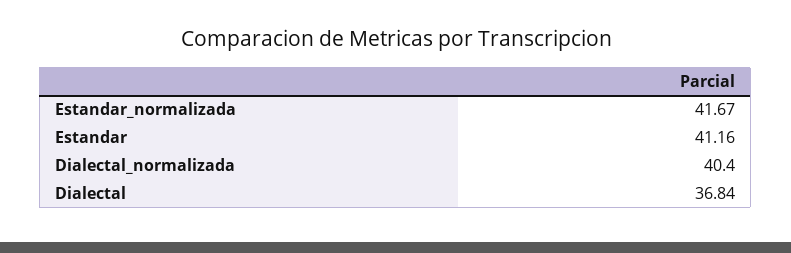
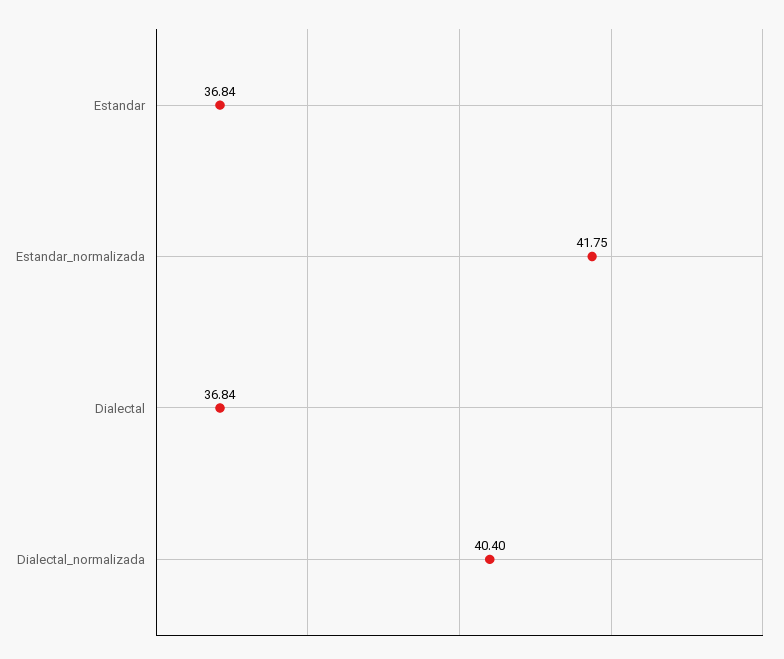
Estandar_normalizada: 41.67 -> 41.75
Estandar: 41.16 -> 36.84

